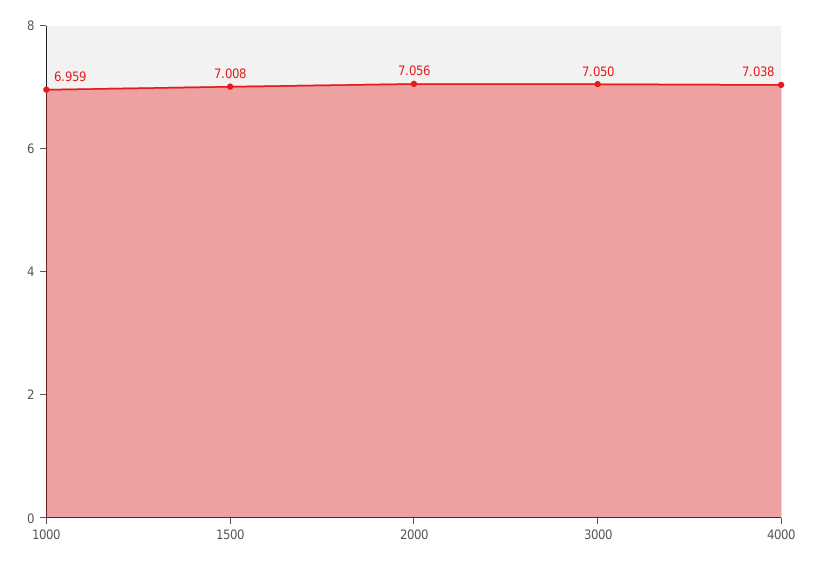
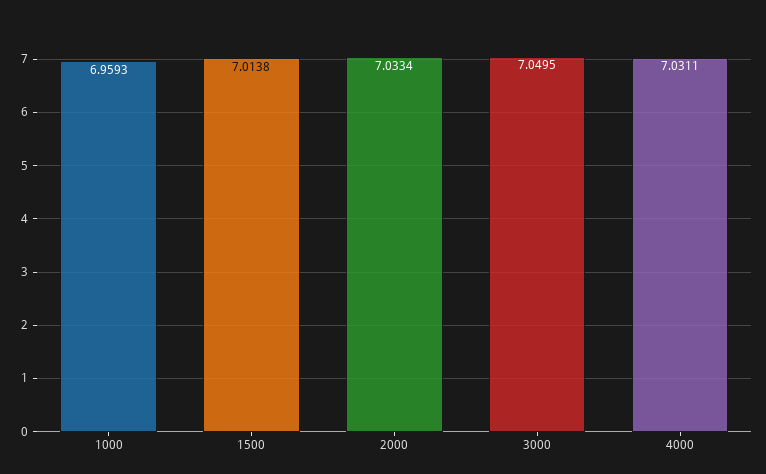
1500: 7.008 -> 7.0138
2000: 7.056 -> 7.0334
4000: 7.038 -> 7.0311

